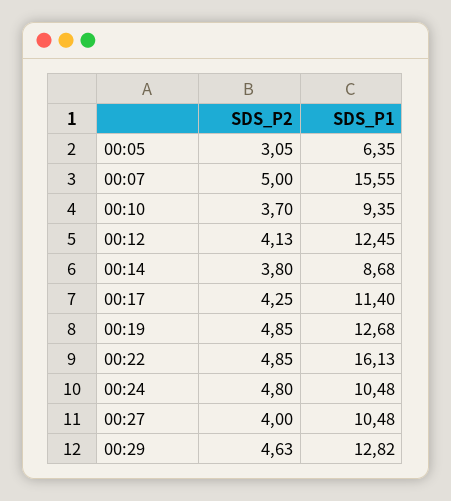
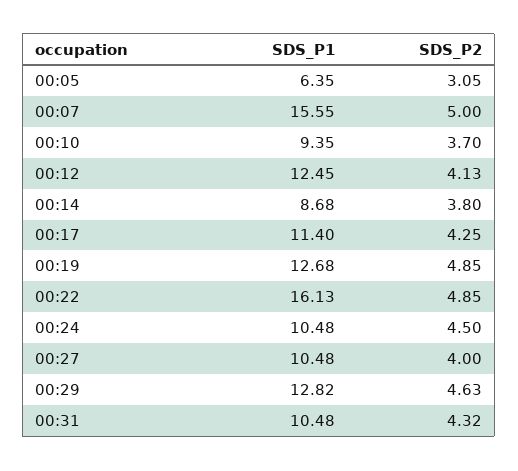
SDS_P2, 00:24: 4.8 -> 4.5
SDS_P1, 00:31: none -> 10.48
SDS_P2, 00:31: none -> 4.32

